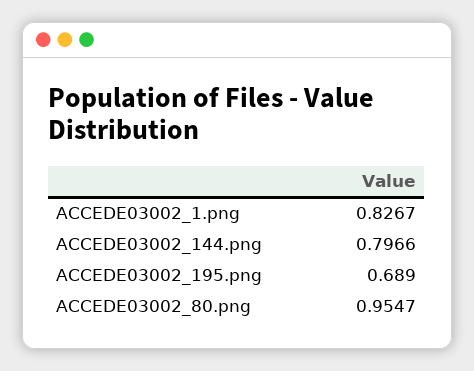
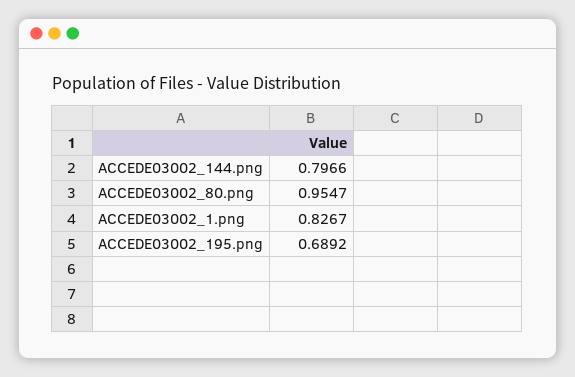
ACCEDE03002_195.png: 0.689 -> 0.6892

